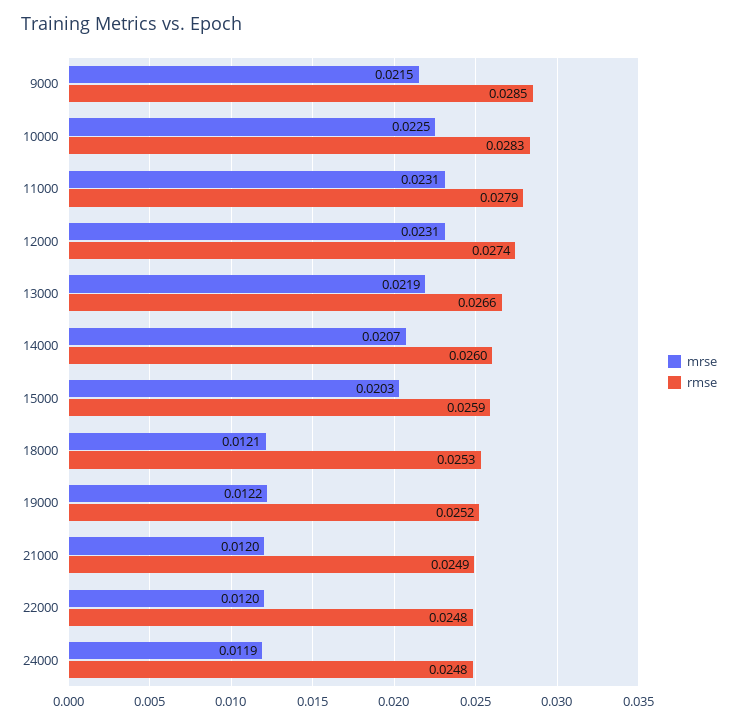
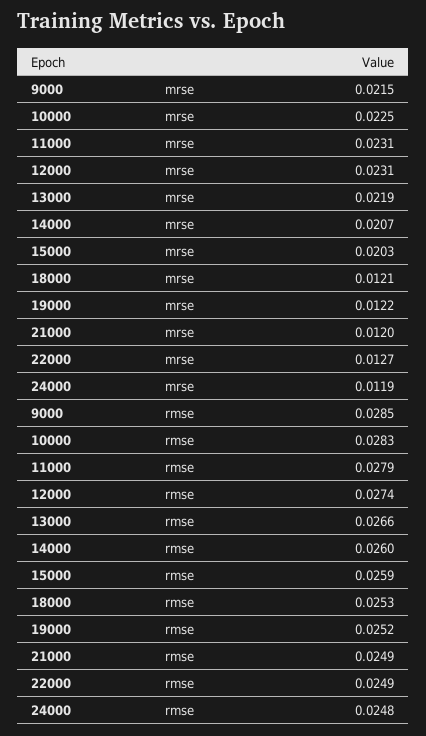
mrse, 22000: 0.012 -> 0.0127
rmse, 22000: 0.0248 -> 0.0249

